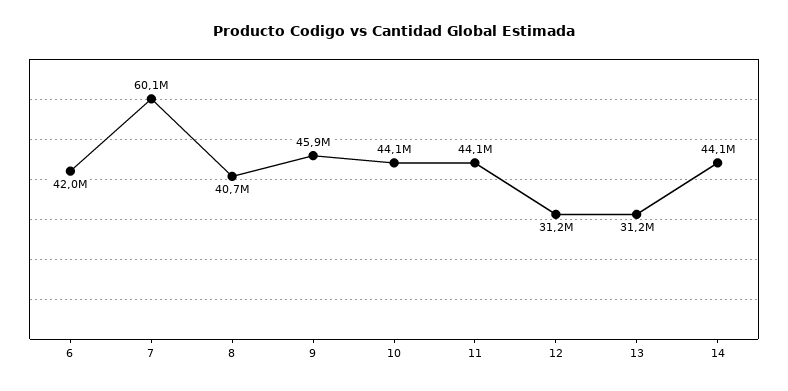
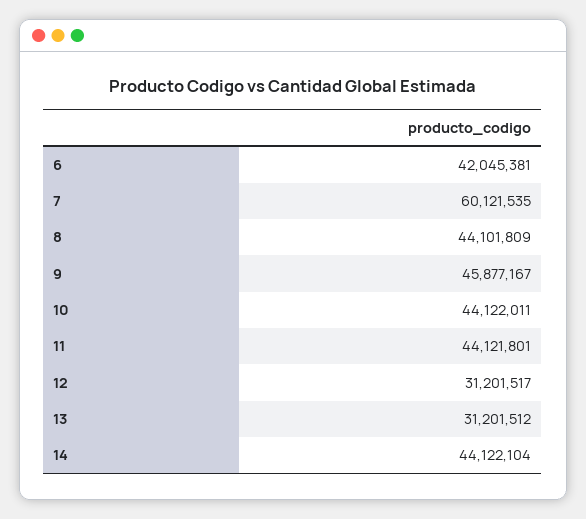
8: 40700000 -> 44101809

